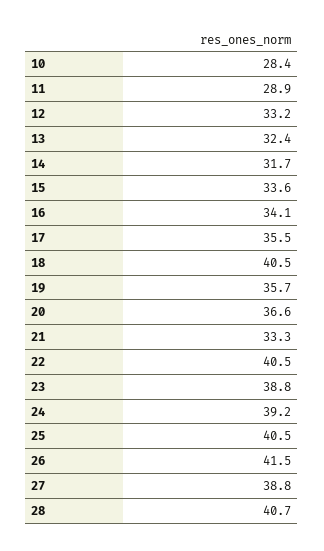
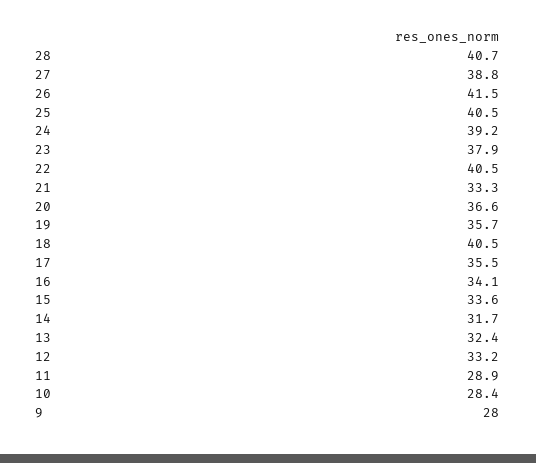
23: 38.8 -> 37.9
9: none -> 28

